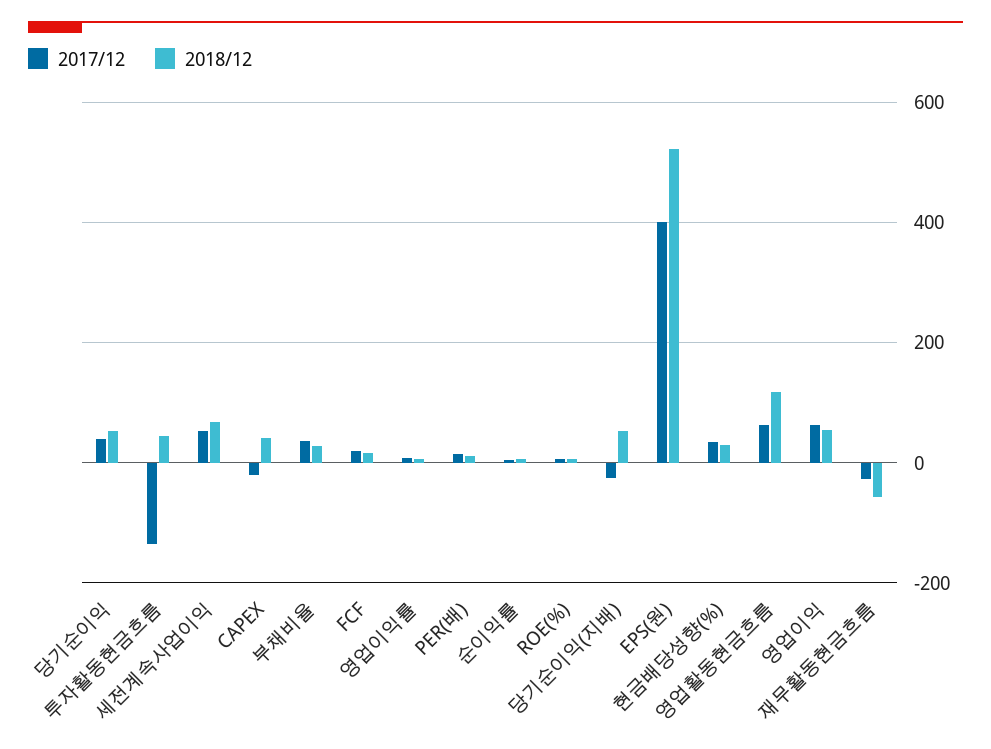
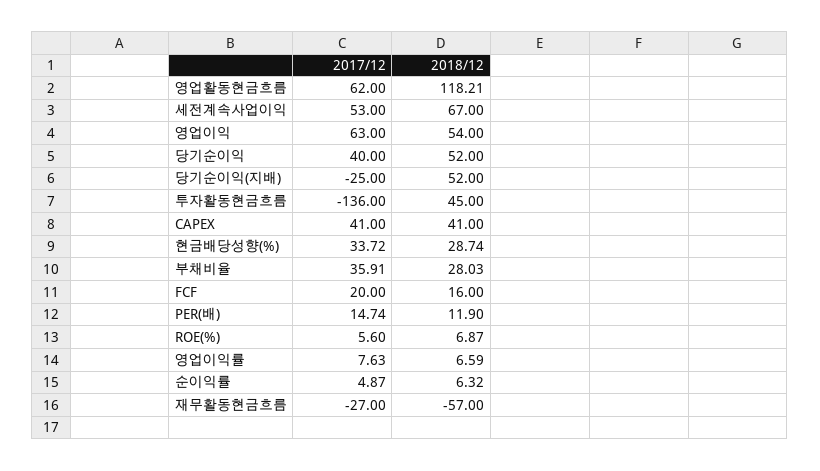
2017/12, CAPEX: -20 -> 41
2017/12, EPS(원): 400 -> none
2018/12, EPS(원): 520 -> none

